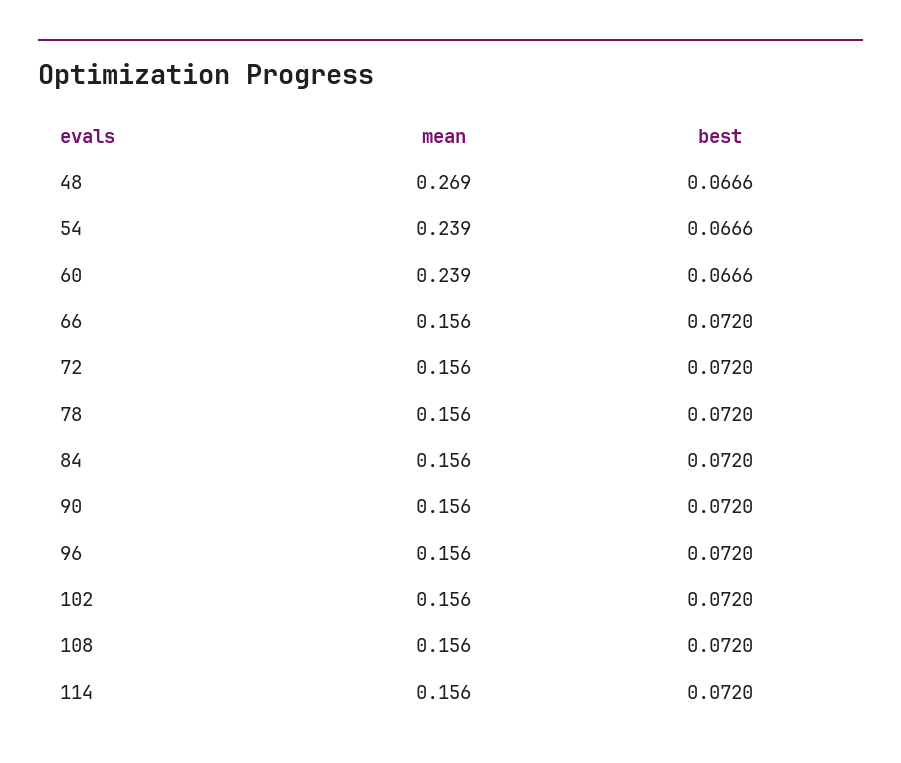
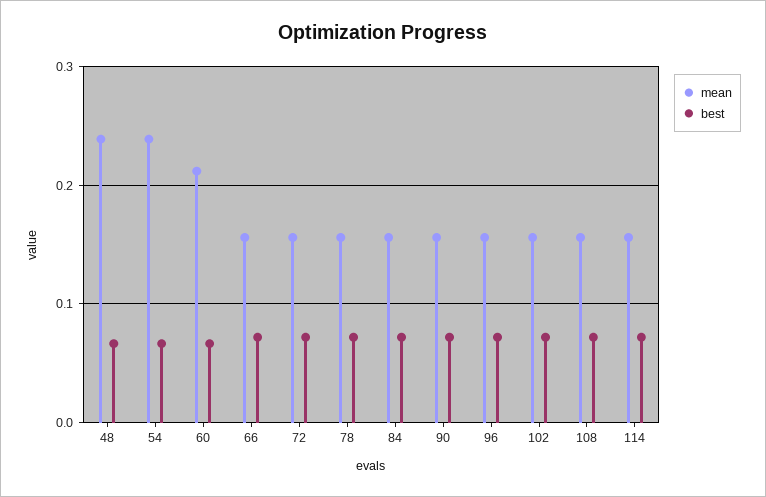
mean, 48: 0.269 -> 0.24
mean, 60: 0.239 -> 0.21

